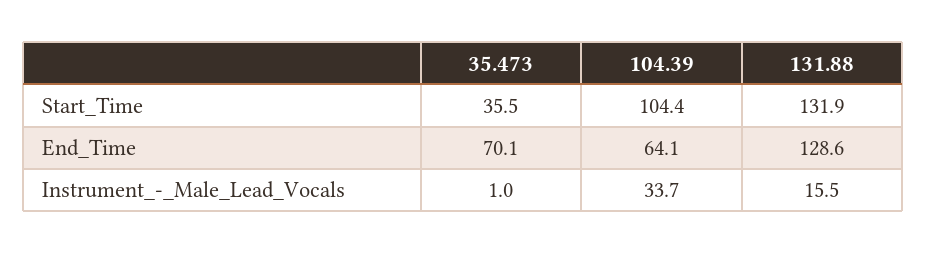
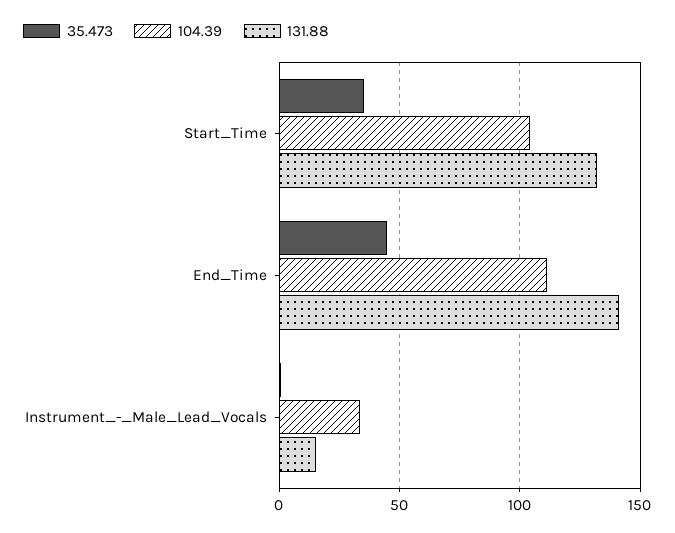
35.473, End_Time: 70.1 -> 45
104.39, End_Time: 64.1 -> 110
131.88, End_Time: 128.6 -> 140

